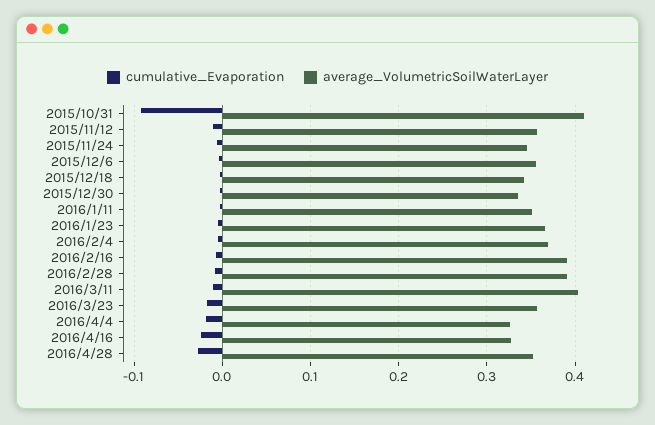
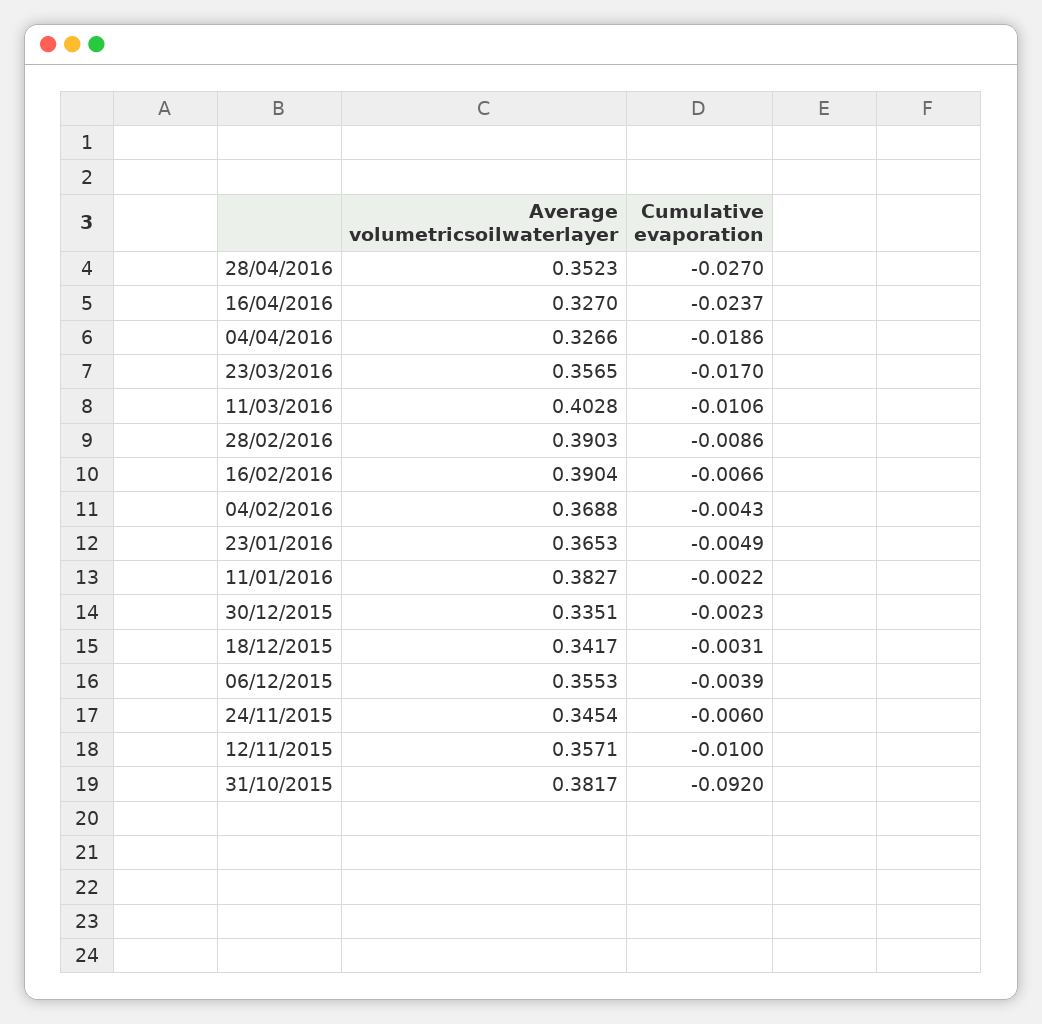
average_VolumetricSoilWaterLayer, 2015/10/31: 0.41 -> 0.3817
average_VolumetricSoilWaterLayer, 2016/1/11: 0.35 -> 0.3827

